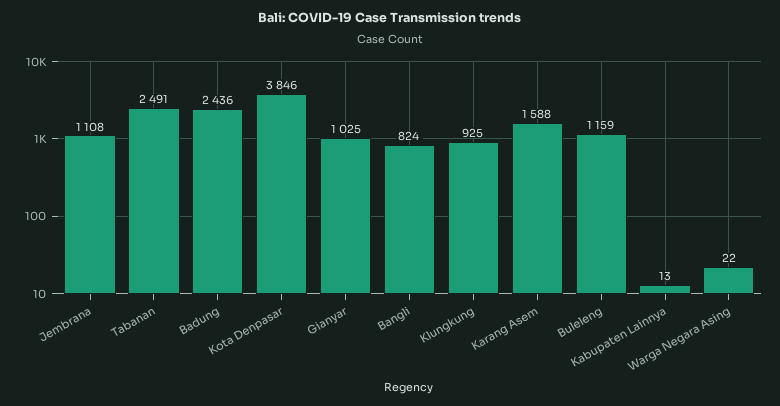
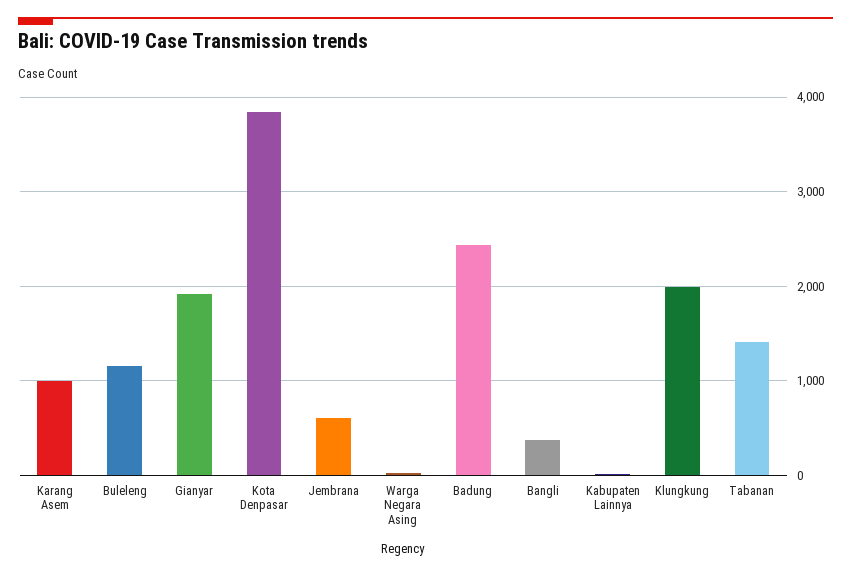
Jembrana: 1108 -> 600
Tabanan: 2491 -> 1400
Gianyar: 1025 -> 1900
Bangli: 824 -> 400
Klungkung: 925 -> 2000
Karang Asem: 1588 -> 1000

